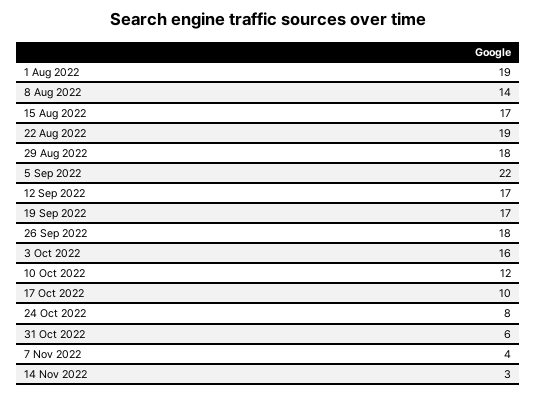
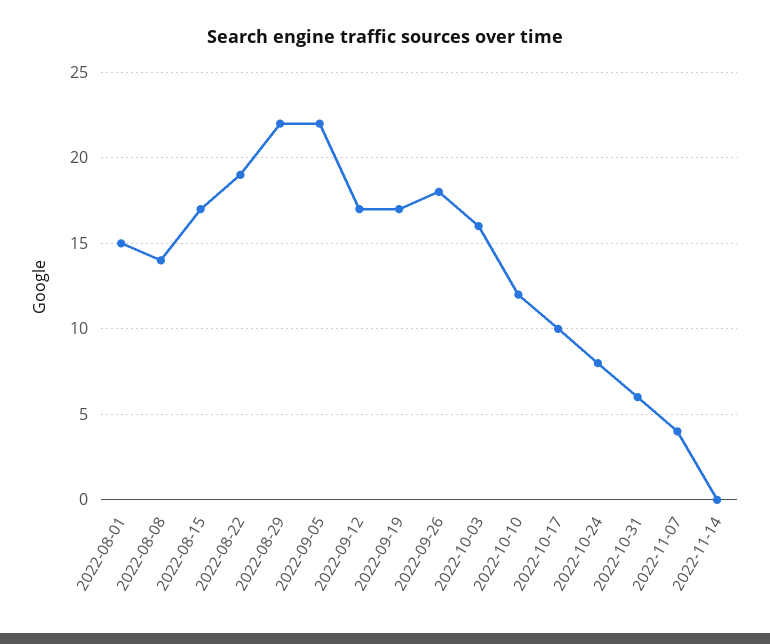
1 Aug 2022: 19 -> 15
29 Aug 2022: 18 -> 22
14 Nov 2022: 3 -> 0

